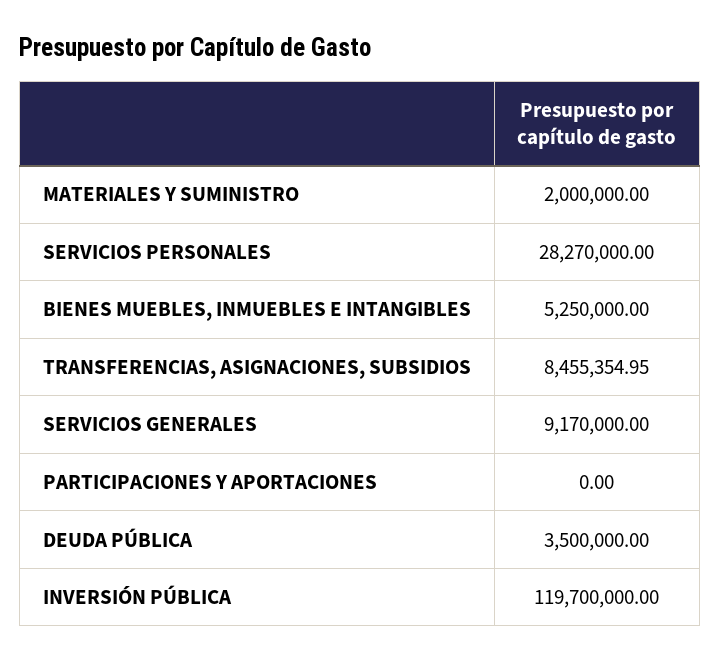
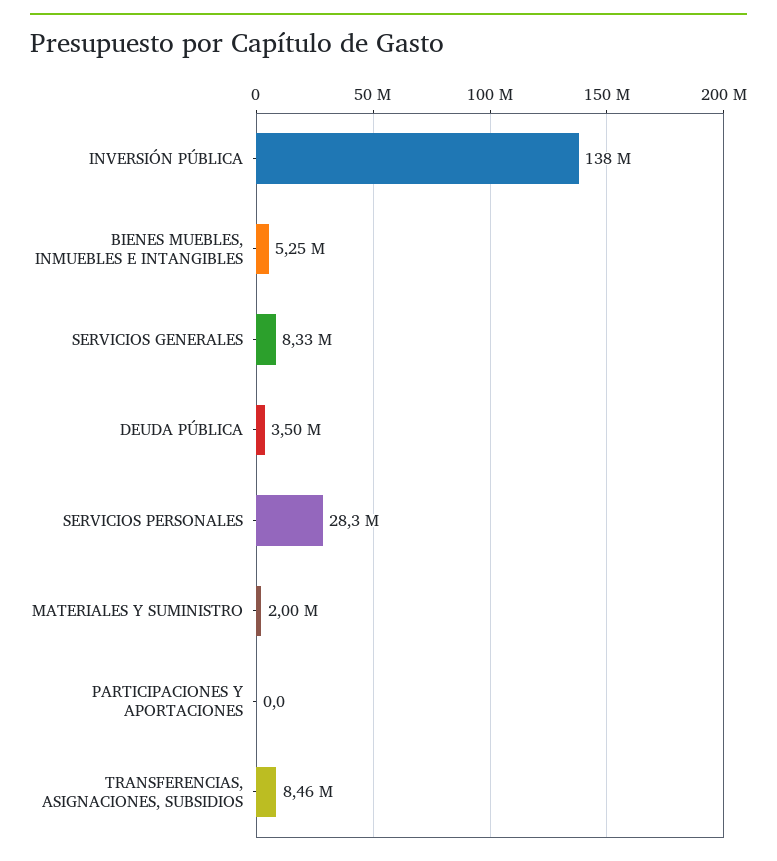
SERVICIOS GENERALES: 9170000 -> 8330000
INVERSIÓN PÚBLICA: 119700000 -> 138000000

